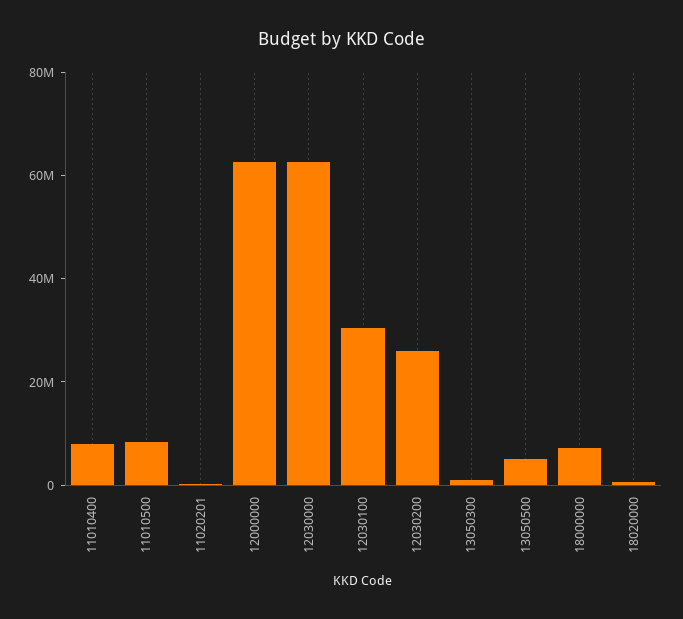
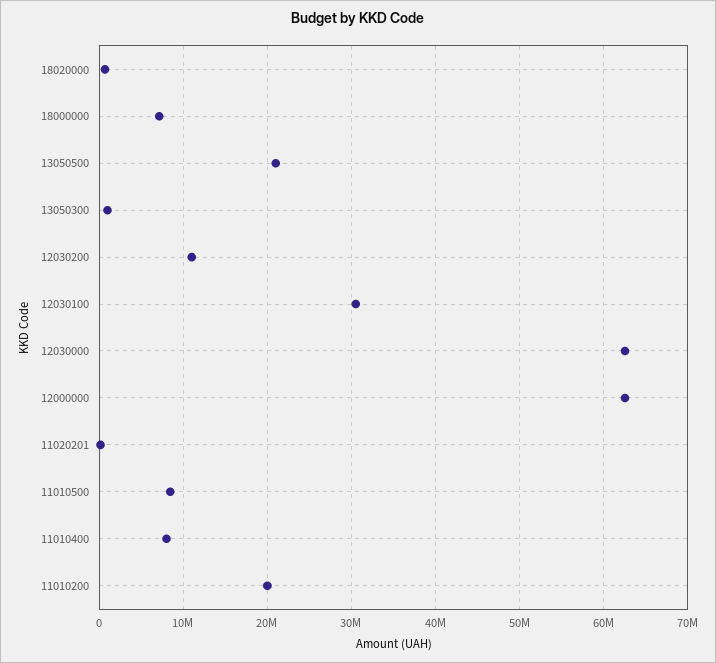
12030200: 25000000 -> 11000000
13050500: 5000000 -> 21000000
11010200: none -> 20000000

